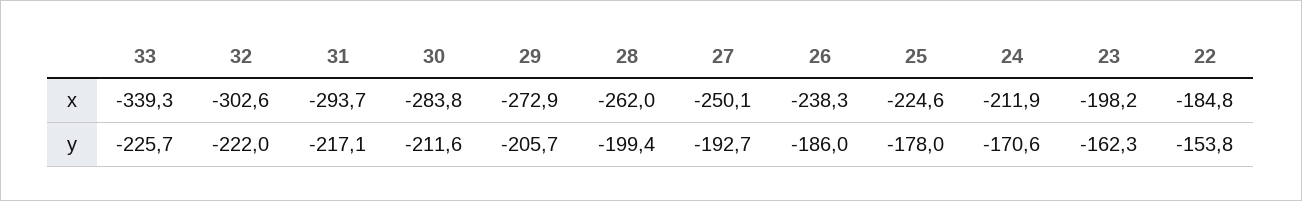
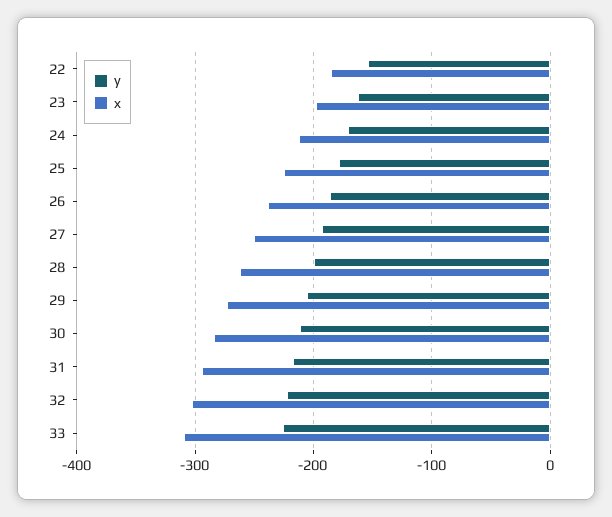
x, 33: -339.3 -> -310

